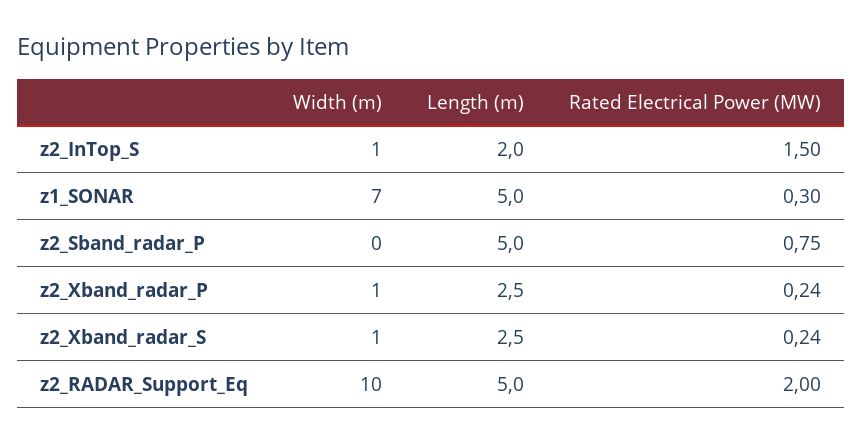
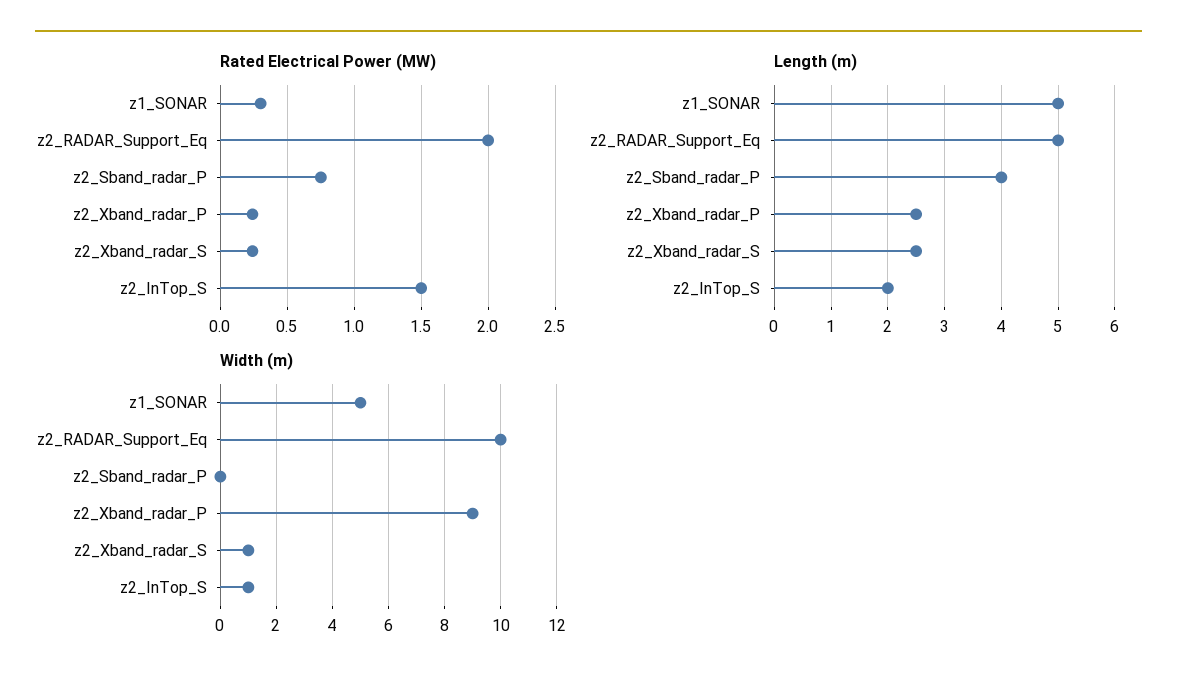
Width (m), z1_SONAR: 7 -> 5
Length (m), z2_Sband_radar_P: 5 -> 4
Width (m), z2_Xband_radar_P: 1 -> 9

